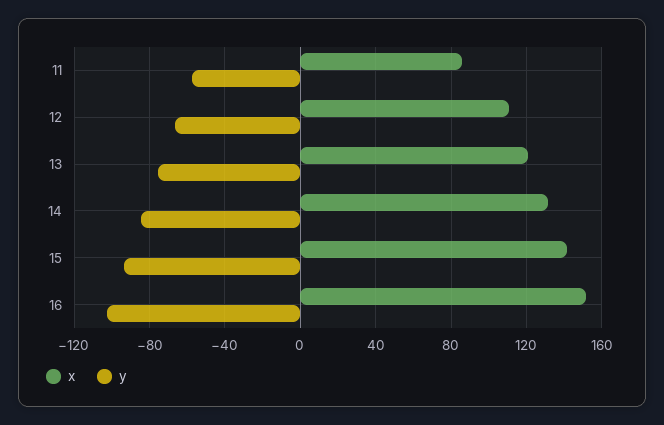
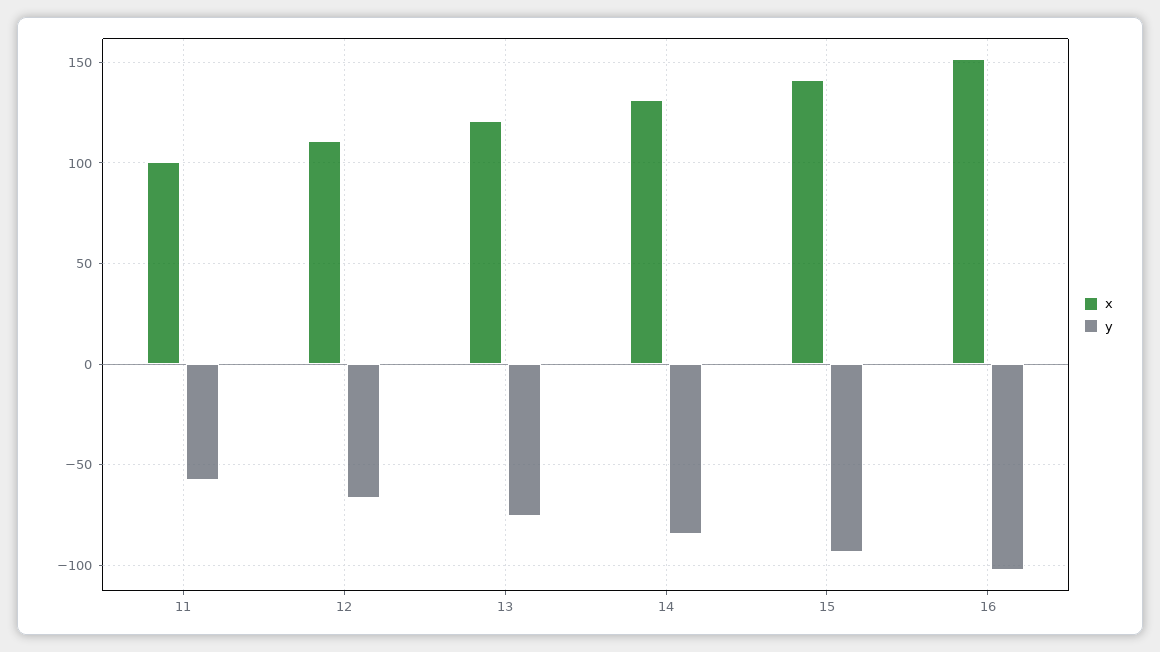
x, 11: 85 -> 100

